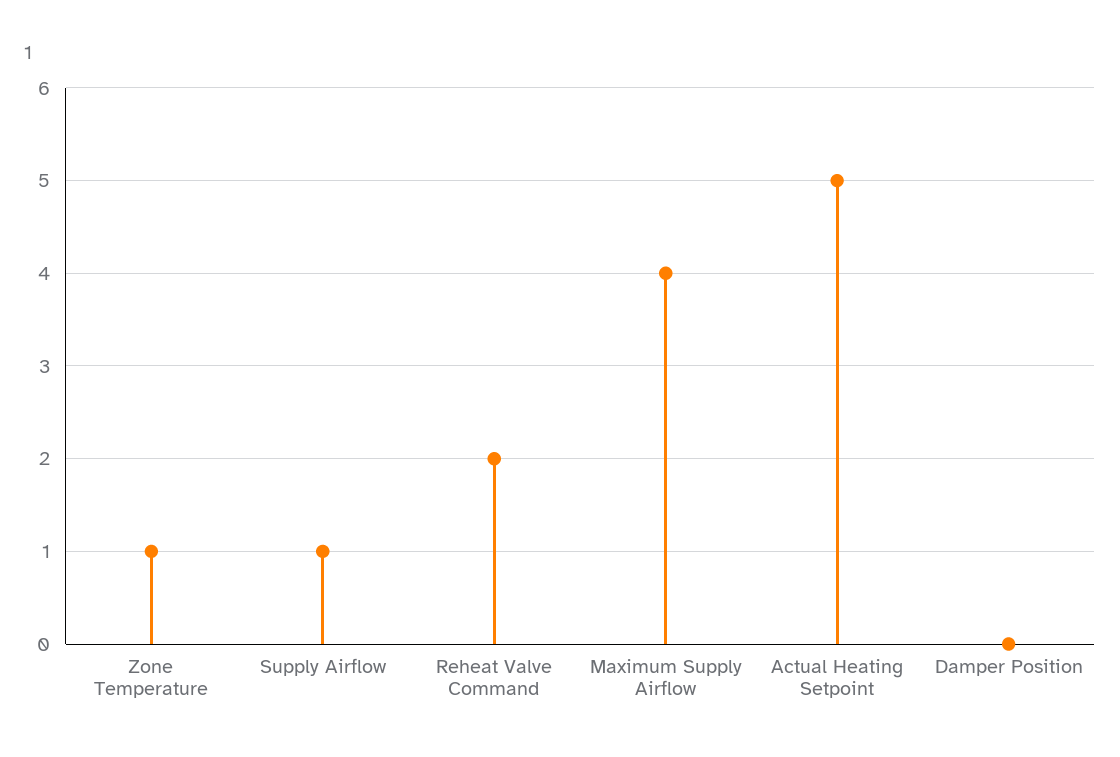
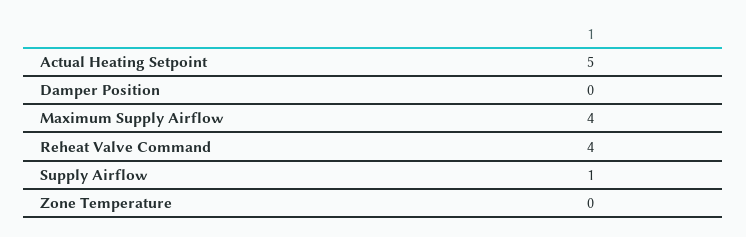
Zone Temperature: 1 -> 0
Reheat Valve Command: 2 -> 4

